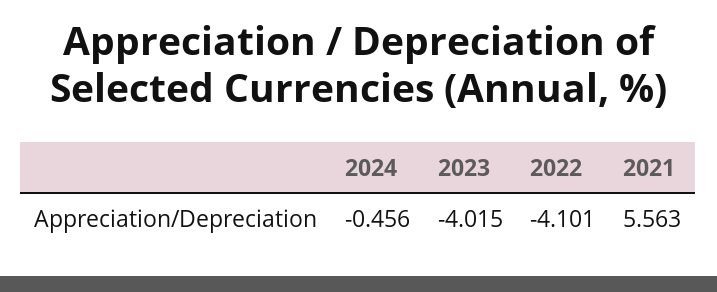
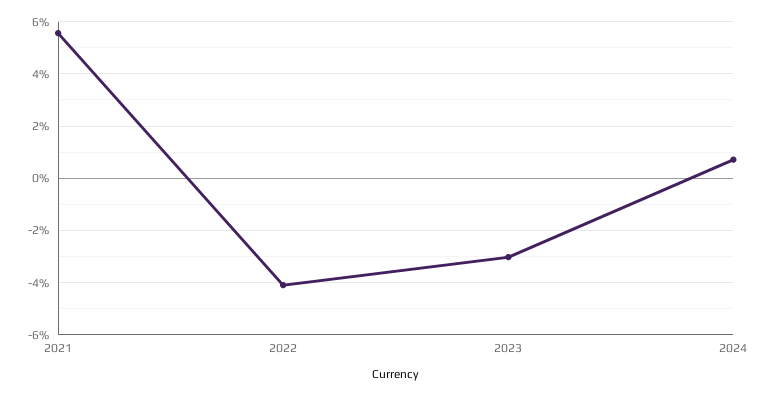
2024: -0.456 -> 0.75
2023: -4.015 -> -3

